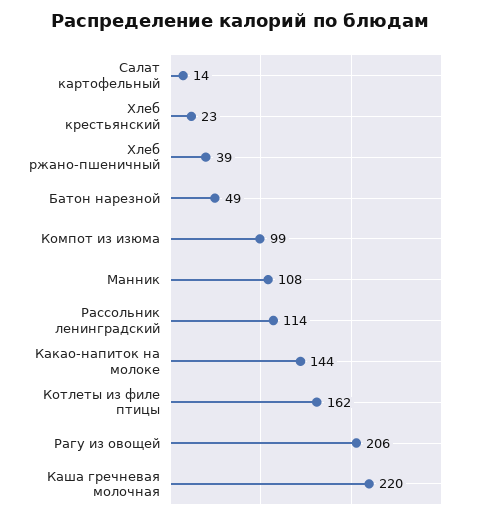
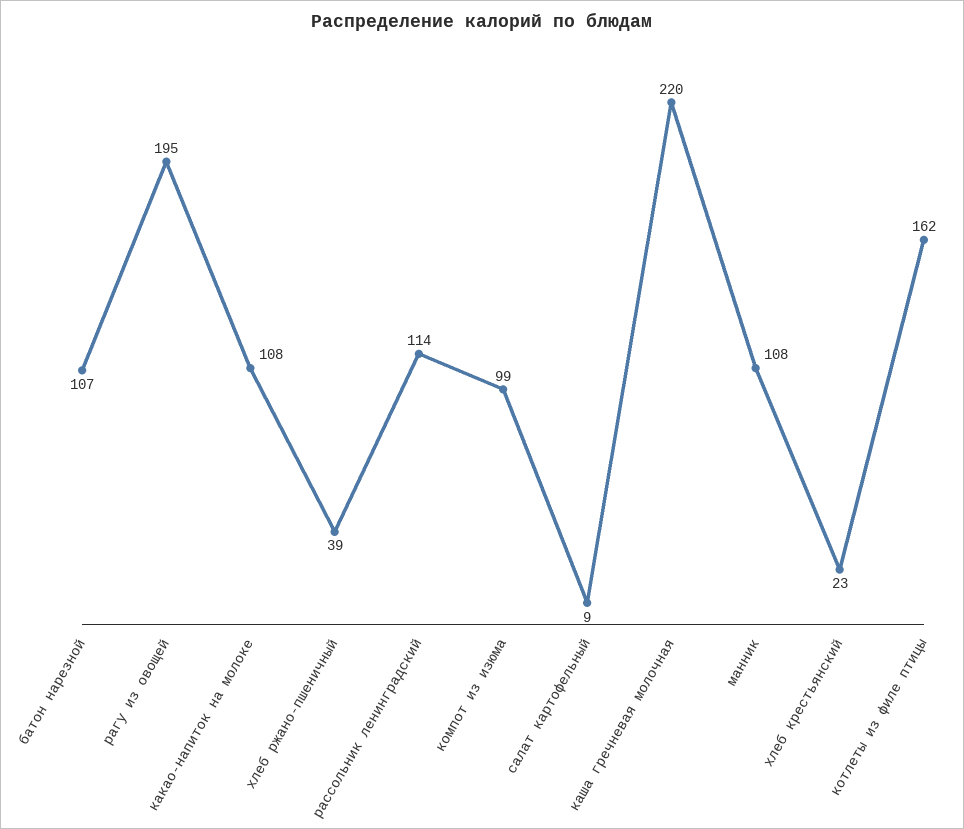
Салат картофельный: 14 -> 9
Батон нарезной: 49 -> 107
Какао-напиток на молоке: 144 -> 108
Рагу из овощей: 206 -> 195

